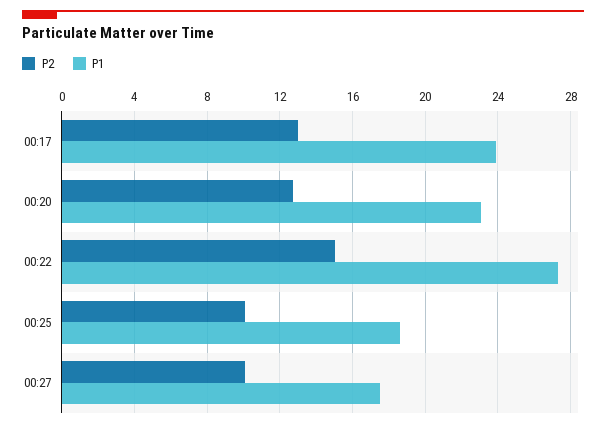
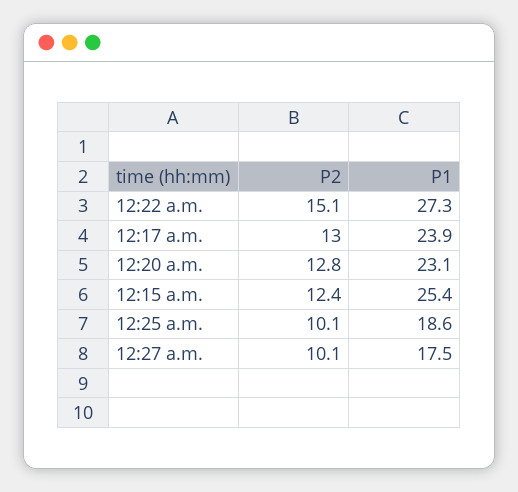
P2, 12:15 a.m.: none -> 12.4
P1, 12:15 a.m.: none -> 25.4

